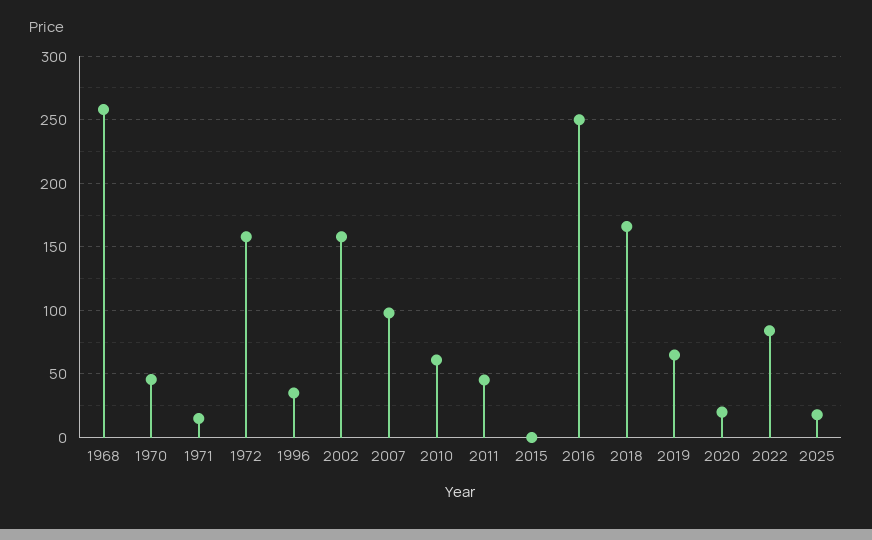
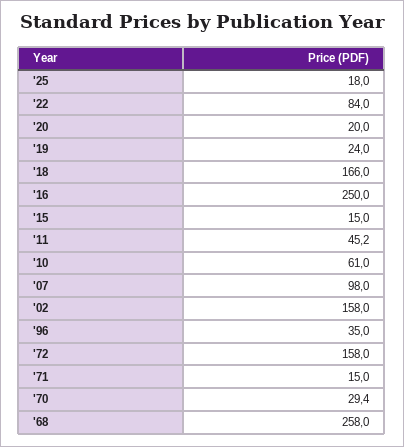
1970: 45 -> 29.4
2015: 0 -> 15
2019: 65 -> 24

